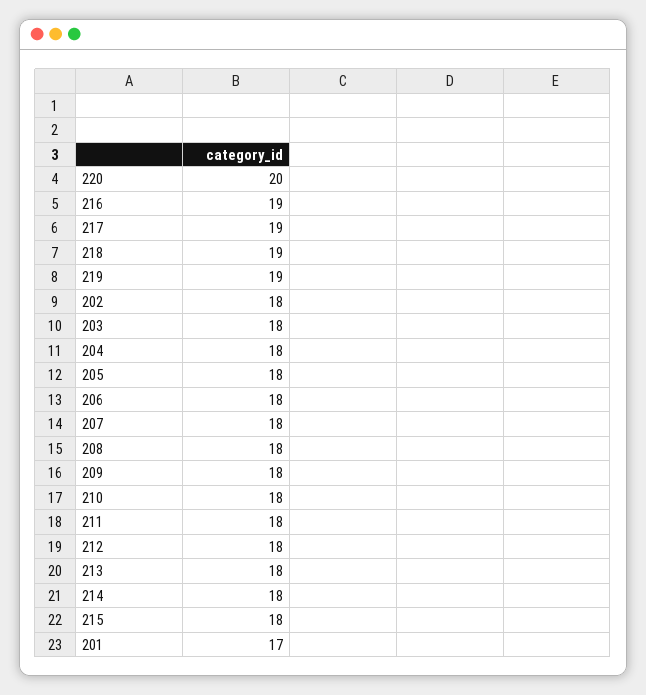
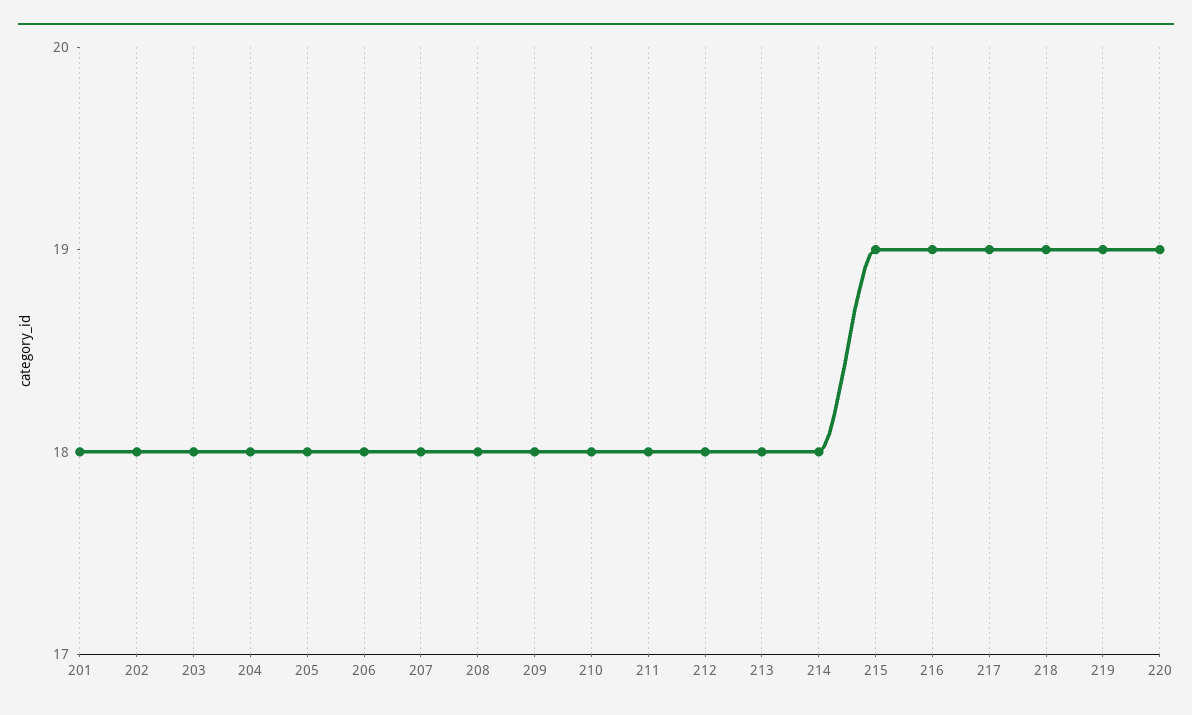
220: 20 -> 19
215: 18 -> 19
201: 17 -> 18

